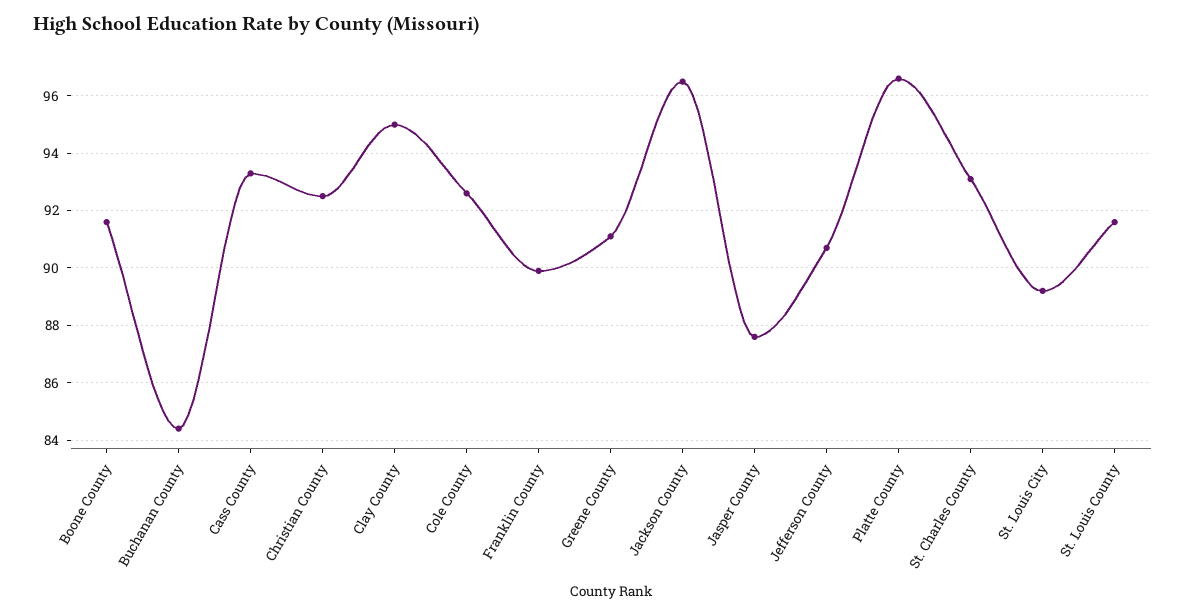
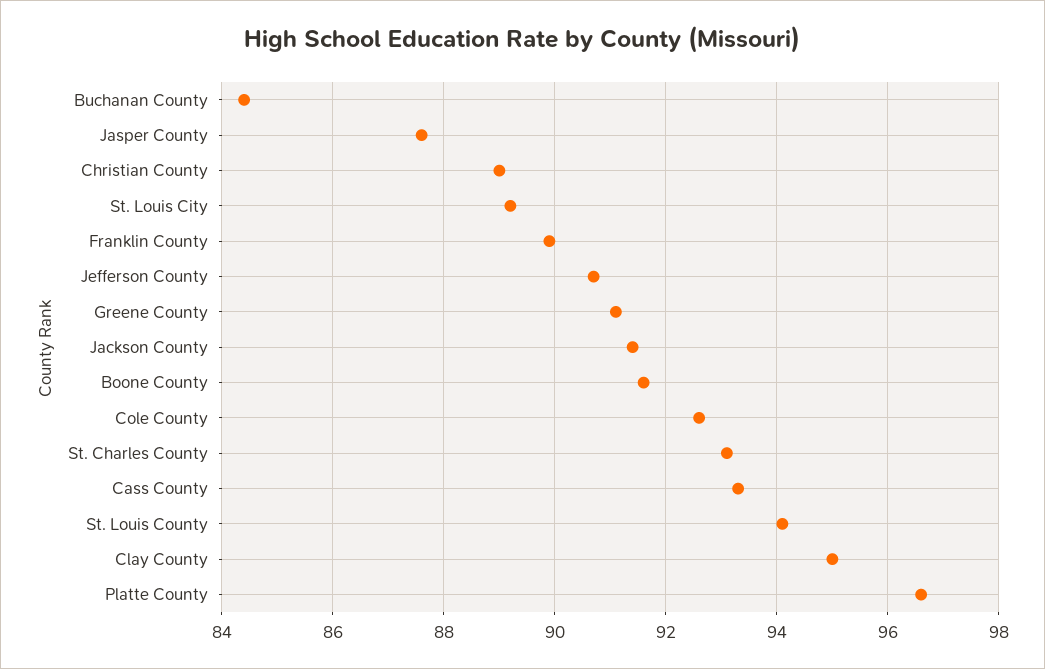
Christian County: 92.5 -> 89
Jackson County: 96.5 -> 91.5
St. Louis County: 91.5 -> 94

